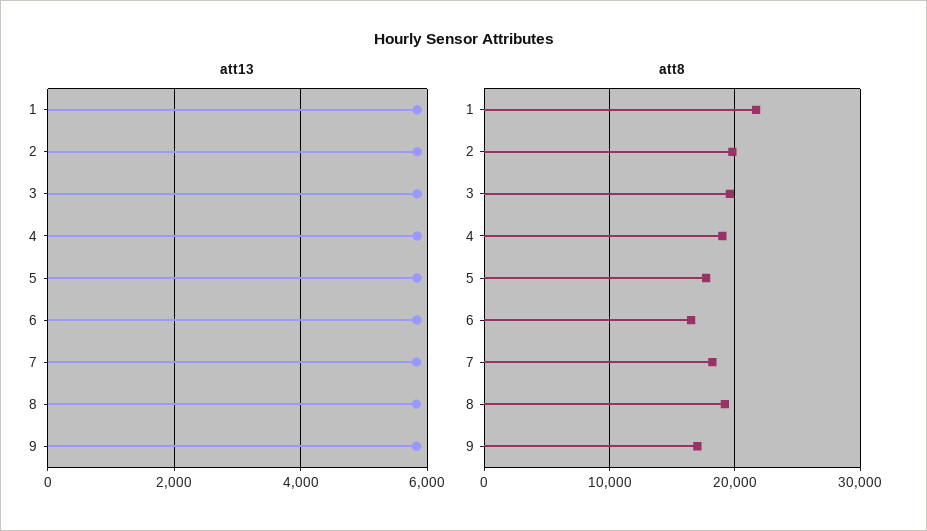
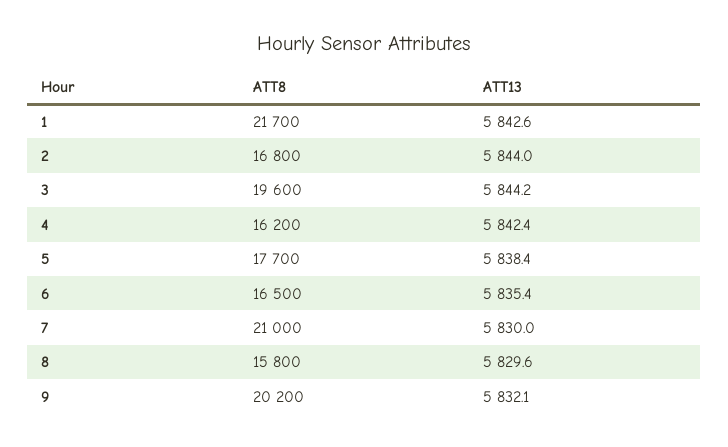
att8, 2: 20000 -> 16800
att8, 4: 19000 -> 16200
att8, 7: 18000 -> 21000
att8, 8: 19000 -> 15800
att8, 9: 17000 -> 20200

